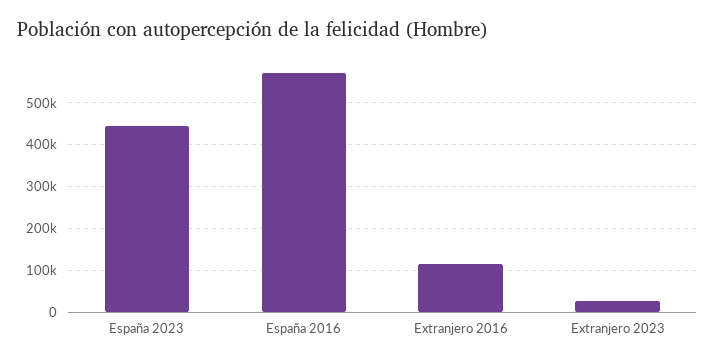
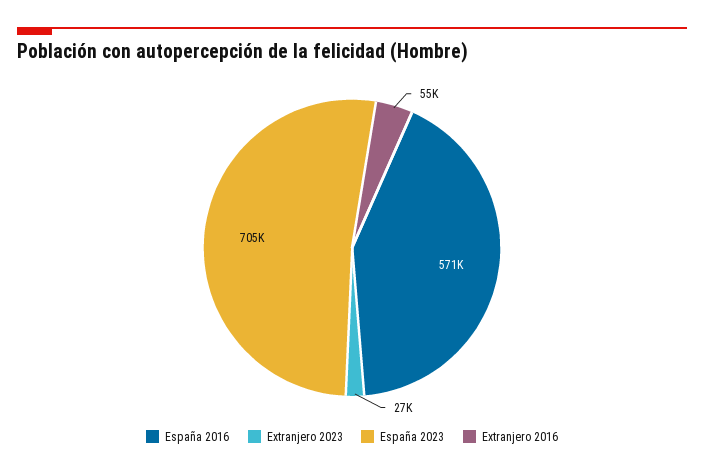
España 2023: 440000 -> 705000
Extranjero 2016: 120000 -> 55000

